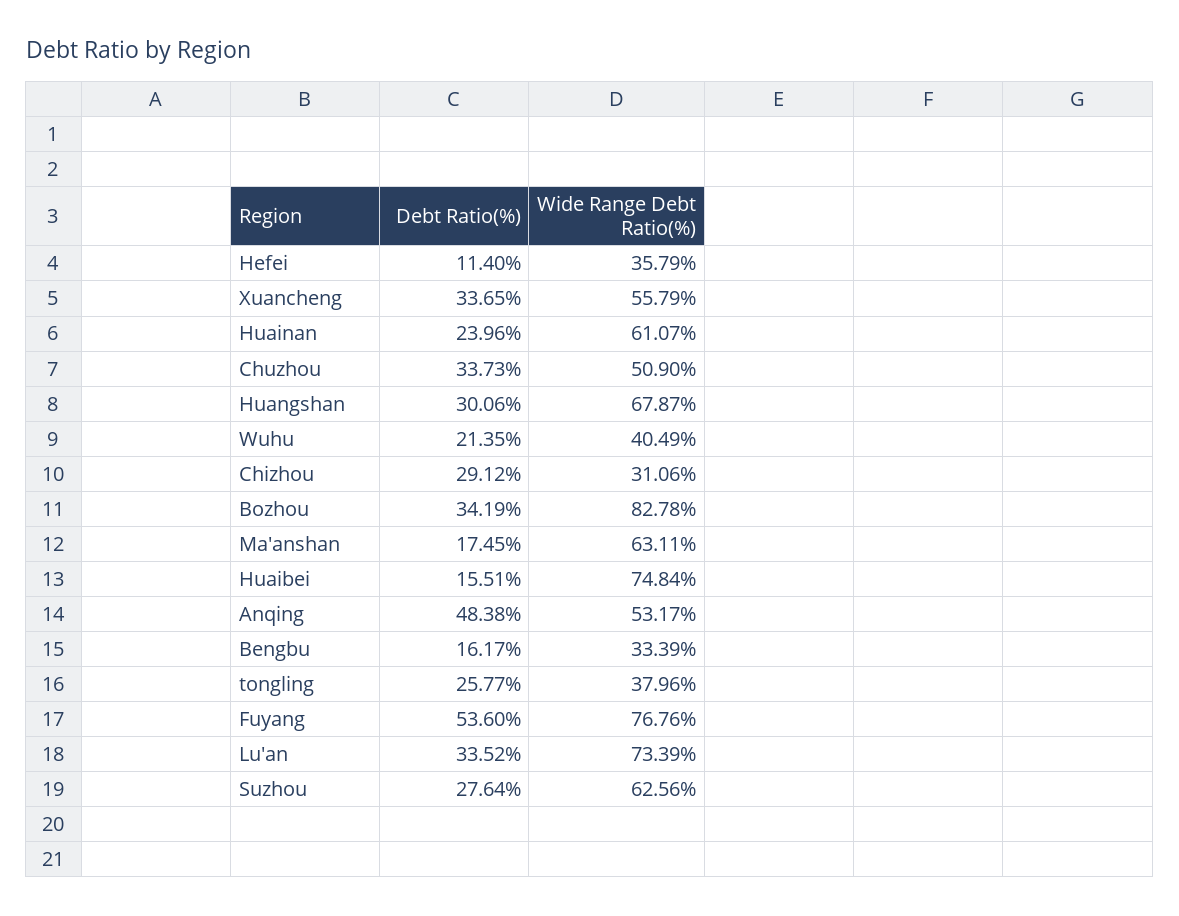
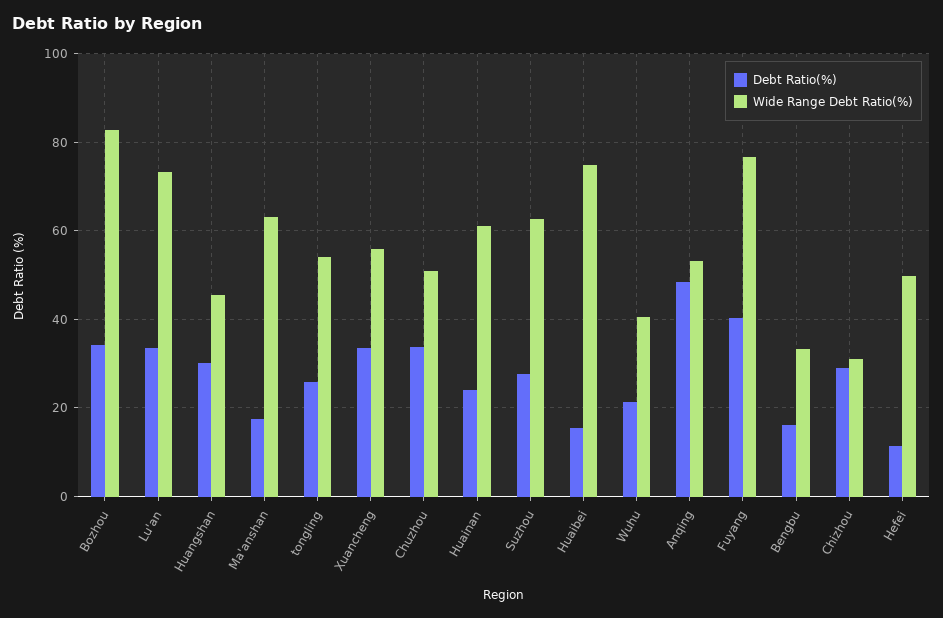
Wide Range Debt Ratio(%), Hefei: 35.79 -> 50
Wide Range Debt Ratio(%), Huangshan: 67.87 -> 46
Wide Range Debt Ratio(%), tongling: 37.96 -> 54
Debt Ratio(%), Fuyang: 53.6 -> 40

